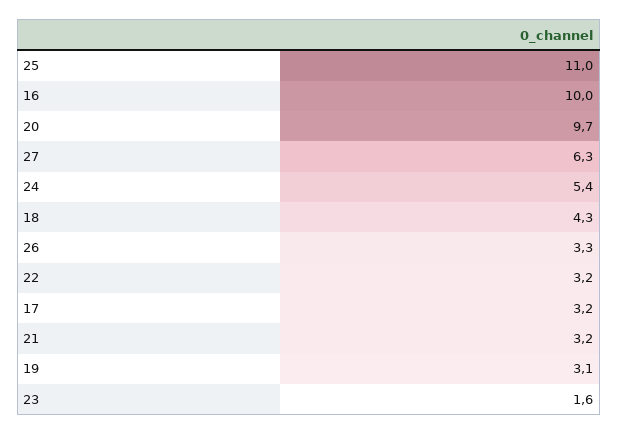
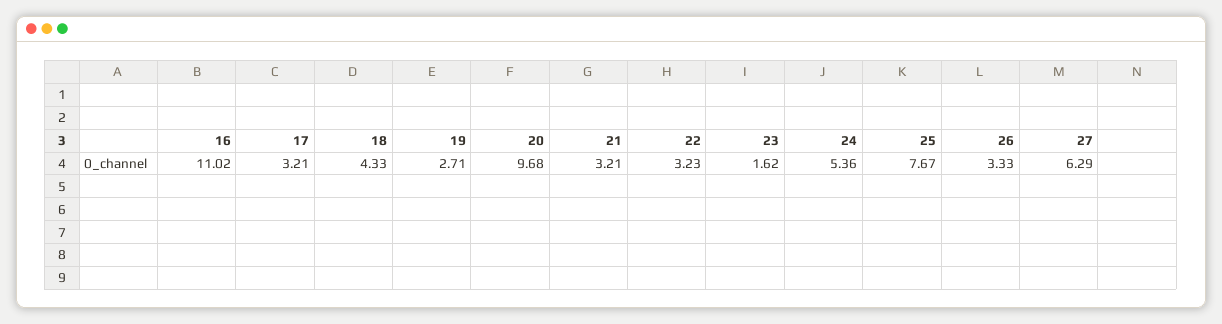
25: 11 -> 7.67
16: 10 -> 11.02
19: 3.1 -> 2.71

